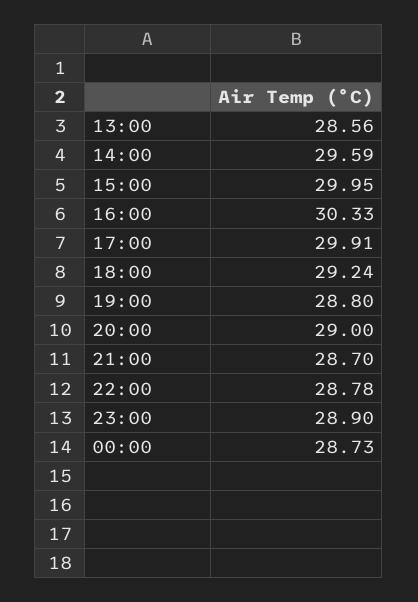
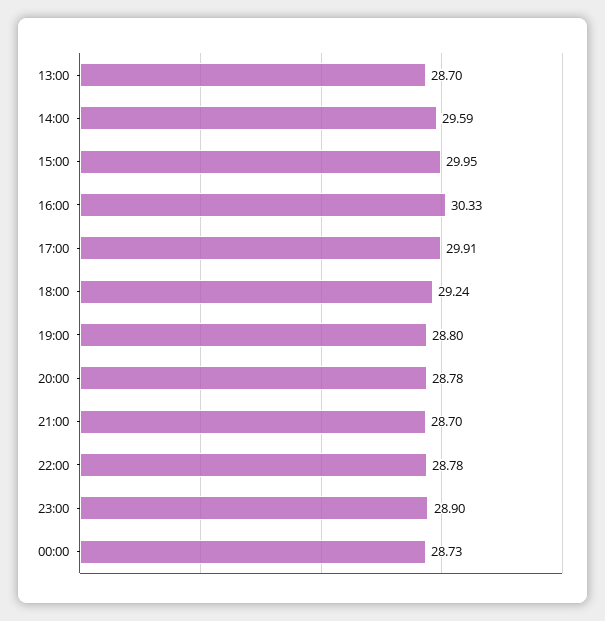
13:00: 28.56 -> 28.7
20:00: 29 -> 28.78

